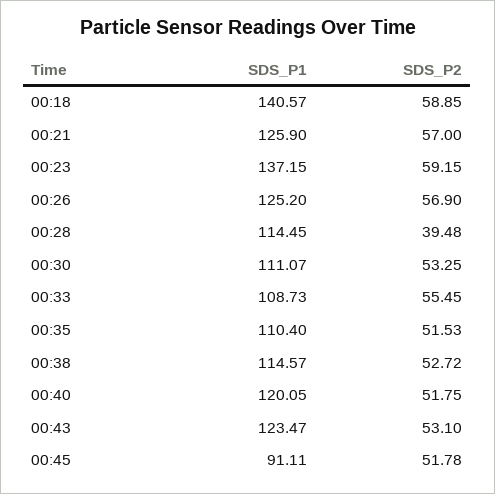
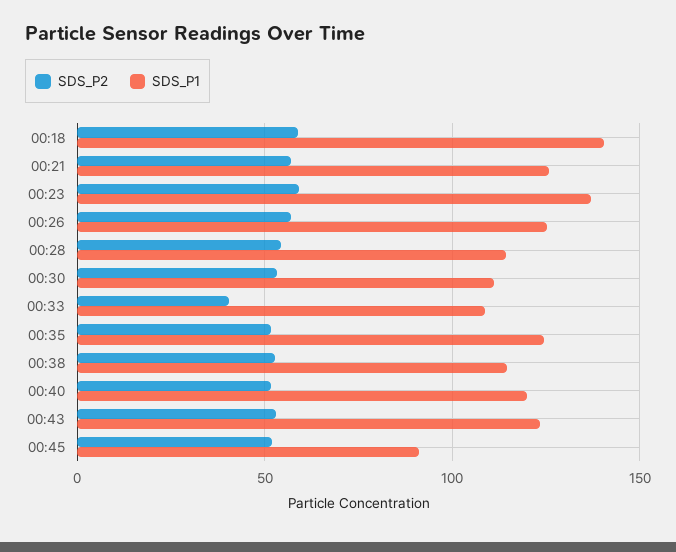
SDS_P2, 00:28: 39.48 -> 55
SDS_P2, 00:33: 55.45 -> 40
SDS_P1, 00:35: 110.4 -> 125

